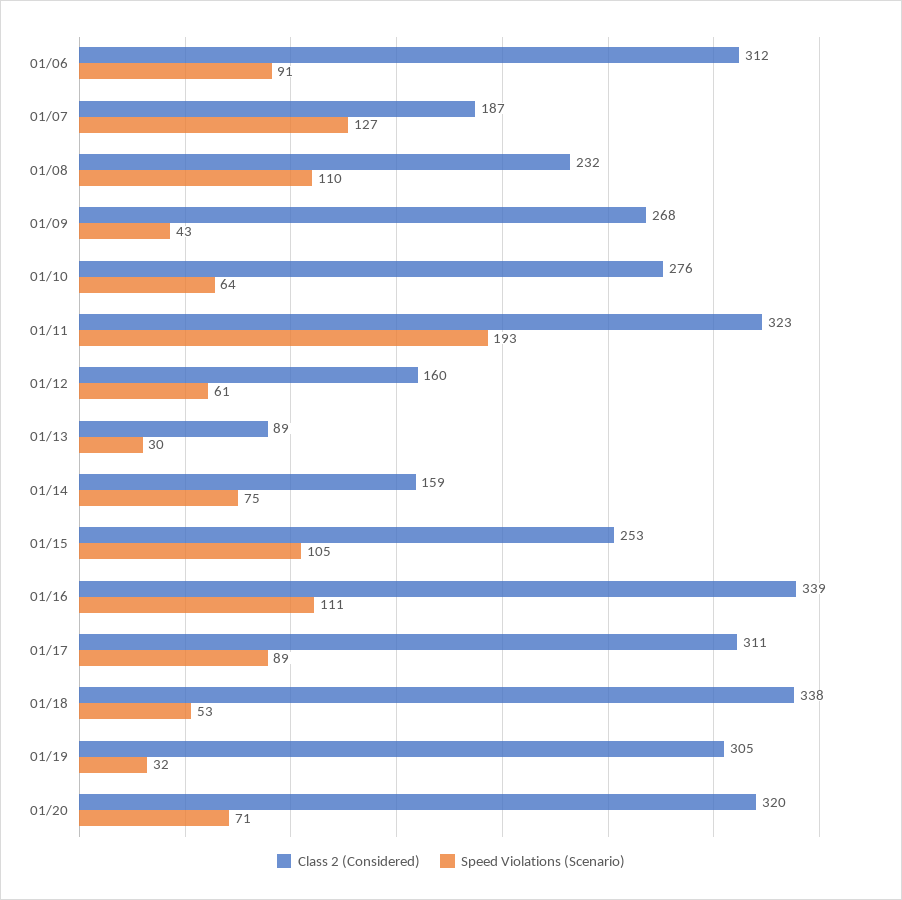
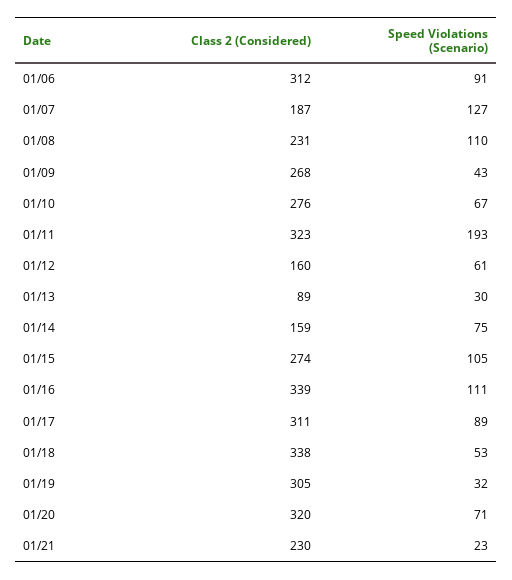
Class 2 (Considered), 01/08: 232 -> 231
Speed Violations (Scenario), 01/10: 64 -> 67
Class 2 (Considered), 01/15: 253 -> 274
Class 2 (Considered), 01/21: none -> 230
Speed Violations (Scenario), 01/21: none -> 23

